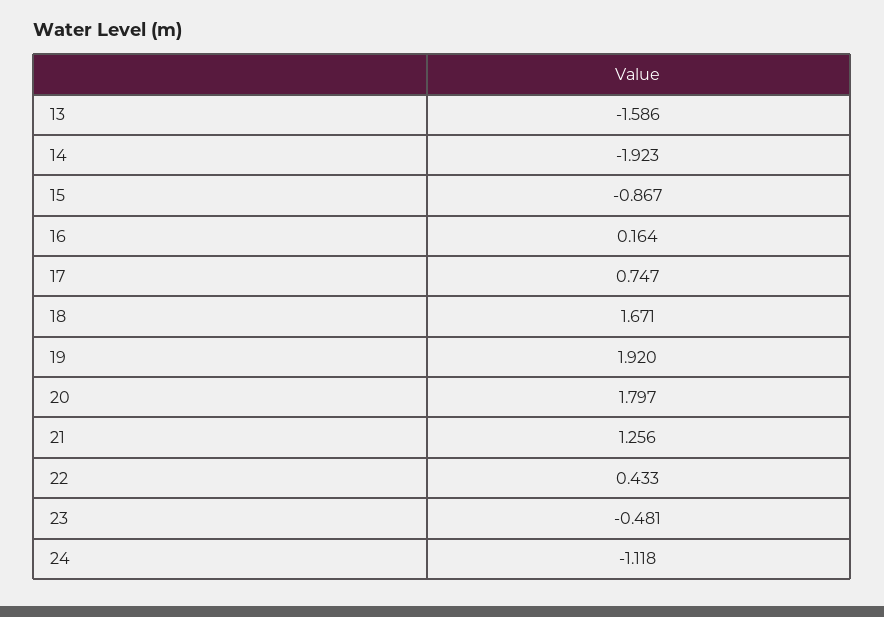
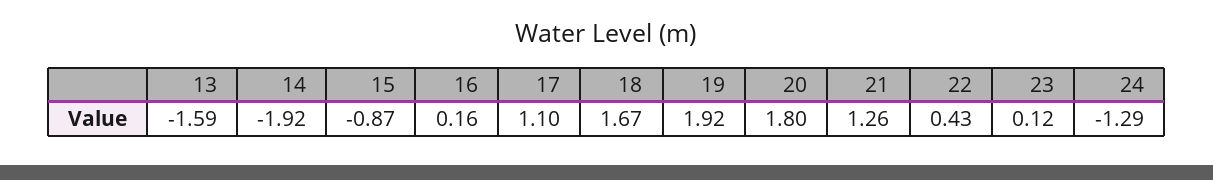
17: 0.747 -> 1.1
23: -0.481 -> 0.12
24: -1.118 -> -1.29

